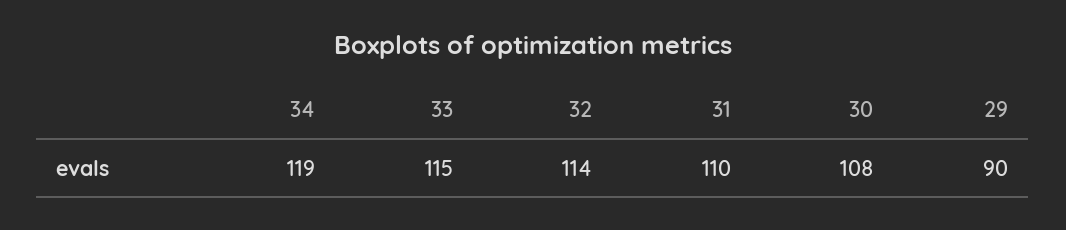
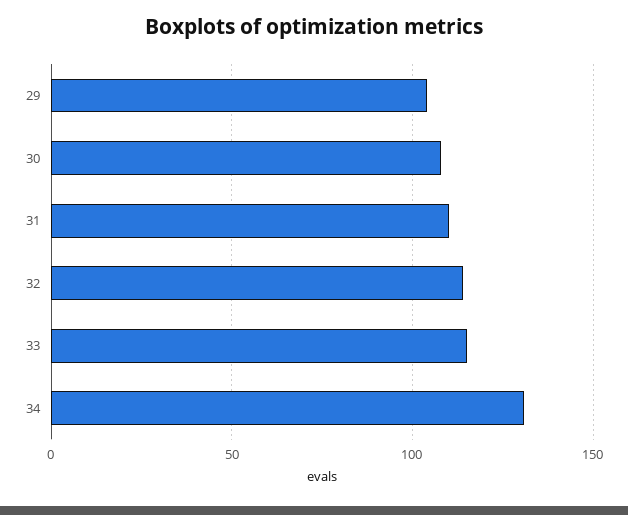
34: 119 -> 130
29: 90 -> 105

